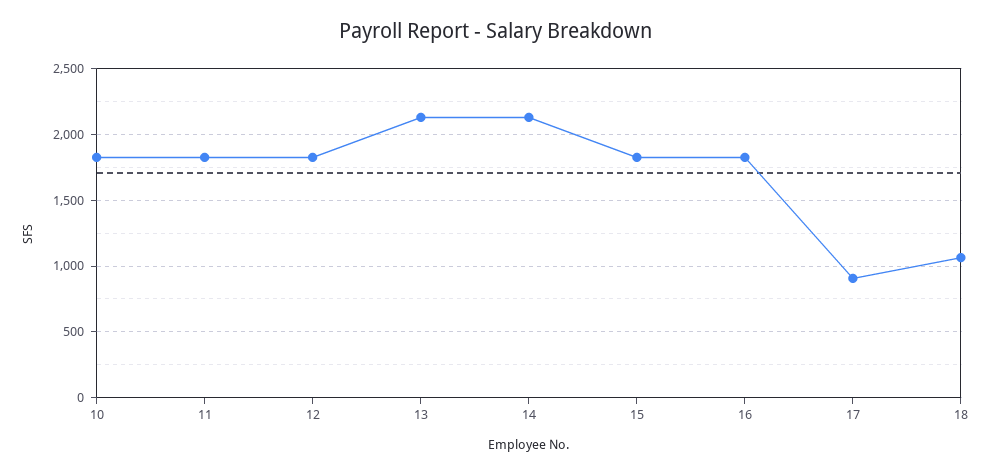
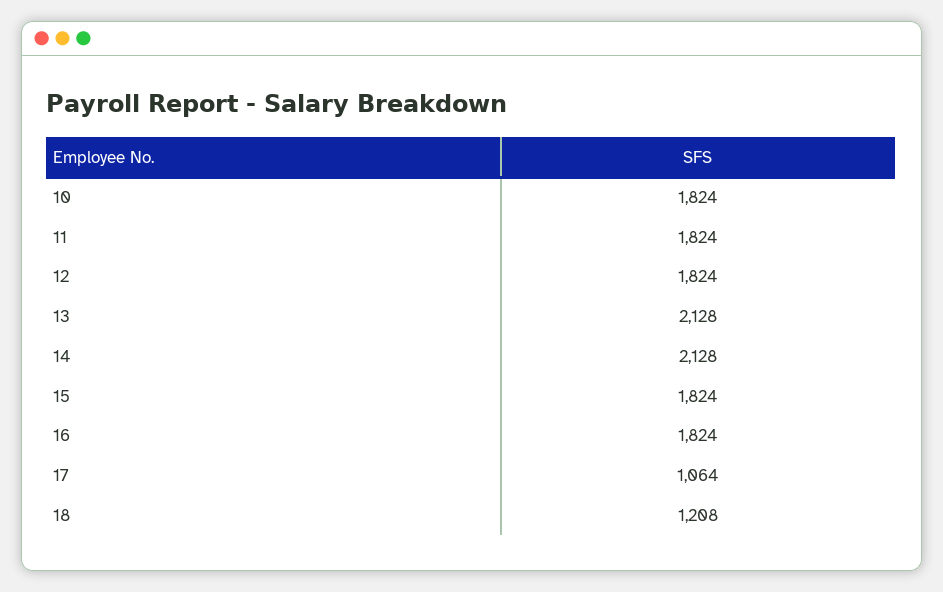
17: 900 -> 1064
18: 1050 -> 1208

